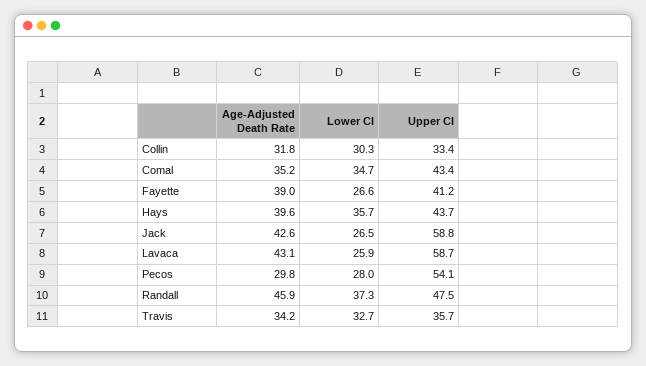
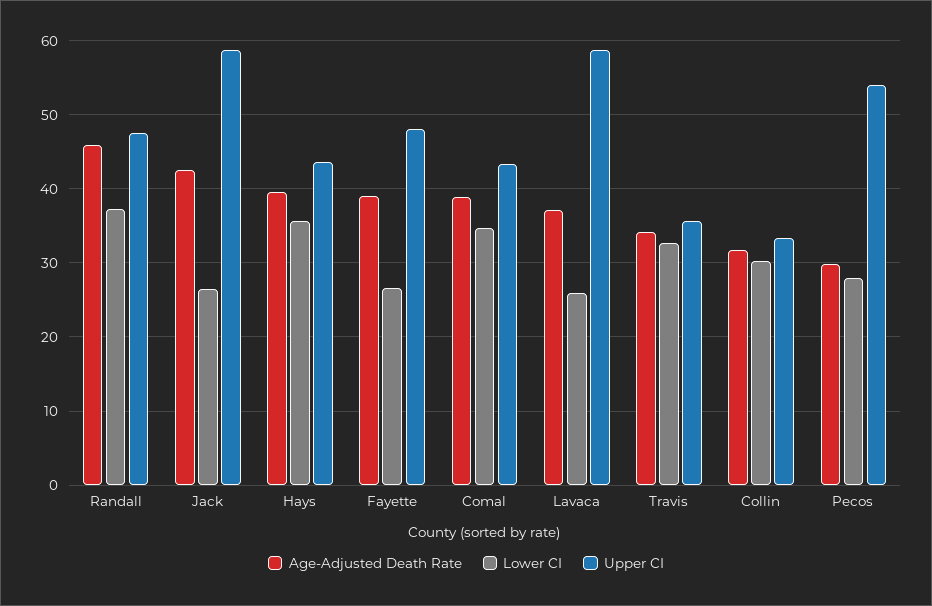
Age-Adjusted Death Rate, Comal: 35.2 -> 39
Upper CI, Fayette: 41.2 -> 48
Age-Adjusted Death Rate, Lavaca: 43.1 -> 37

